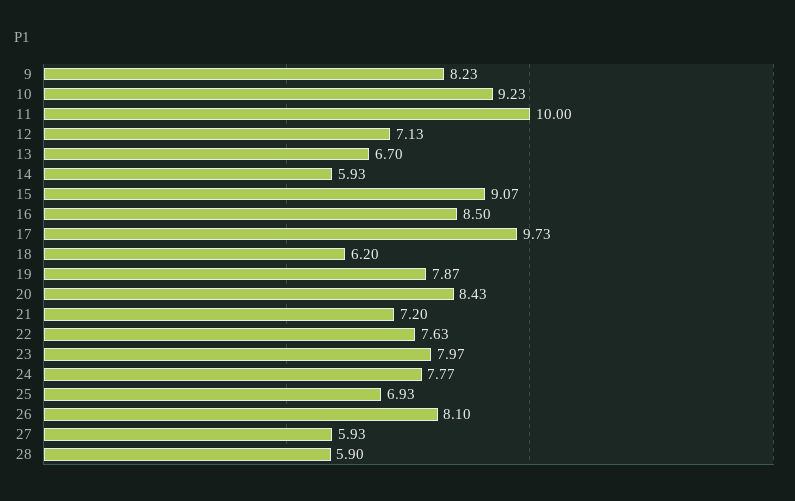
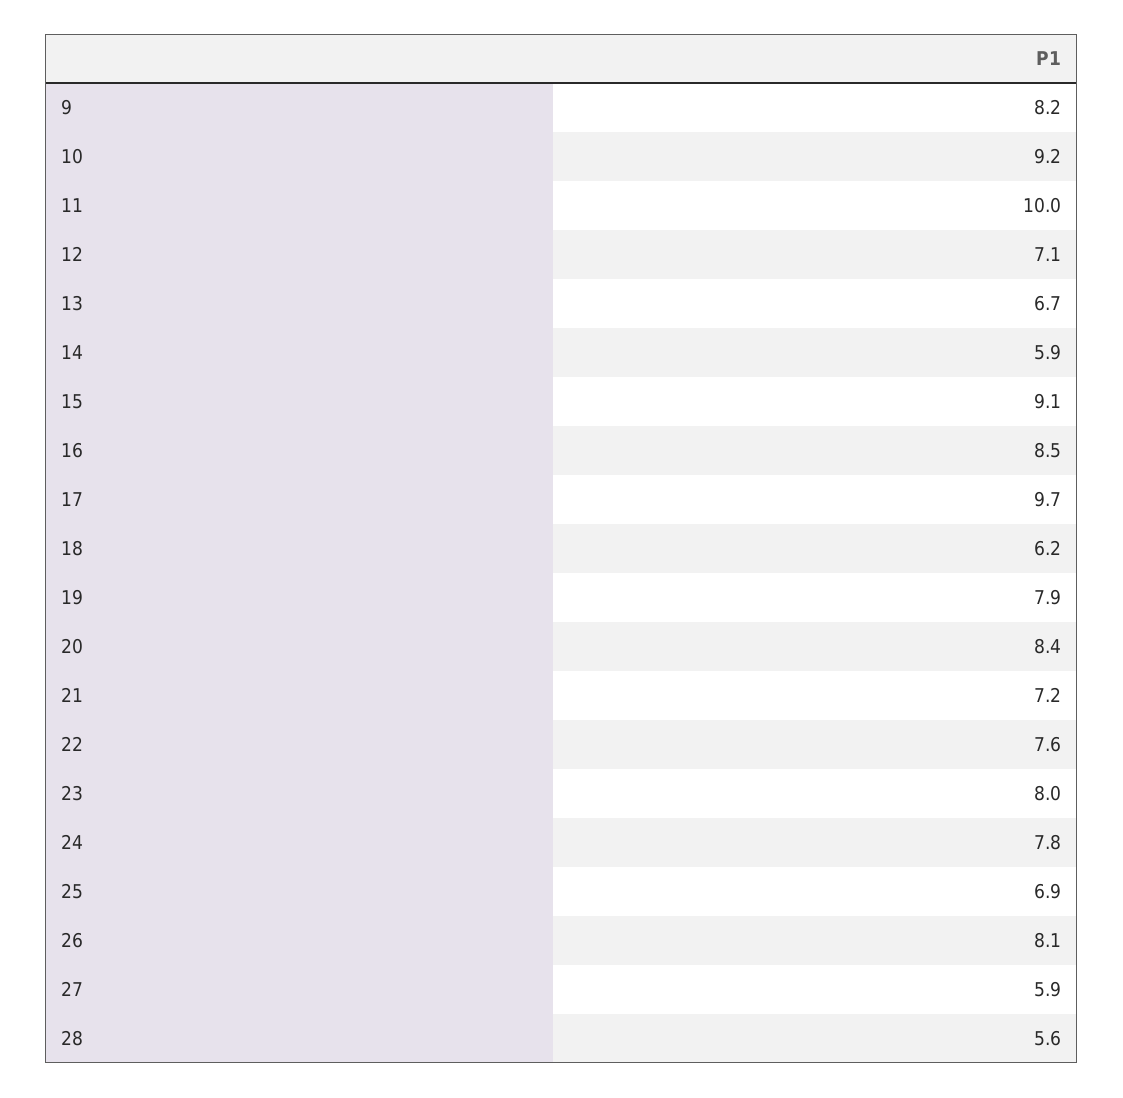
28: 5.9 -> 5.6

